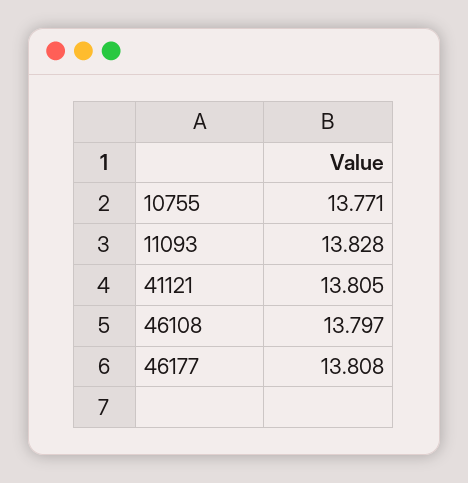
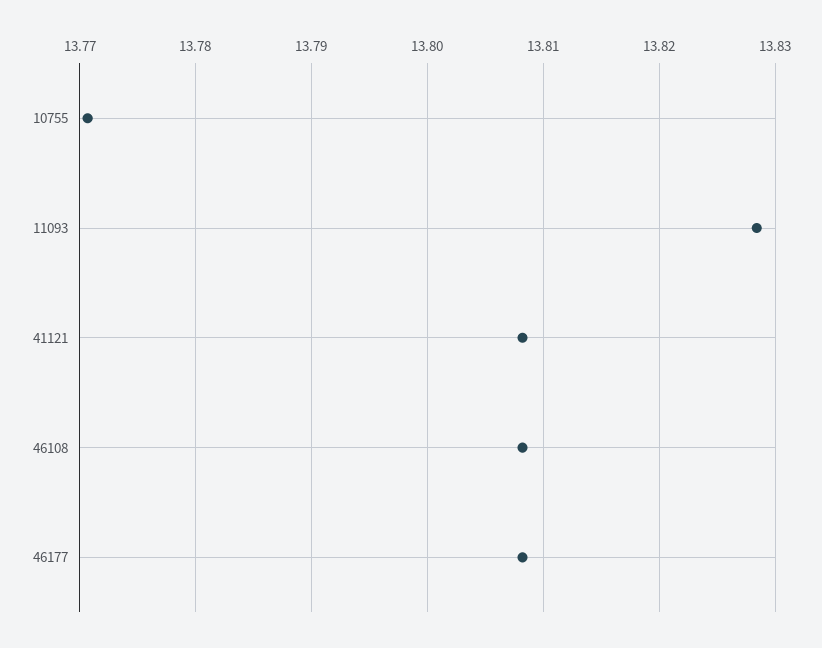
41121: 13.805 -> 13.808
46108: 13.797 -> 13.808

